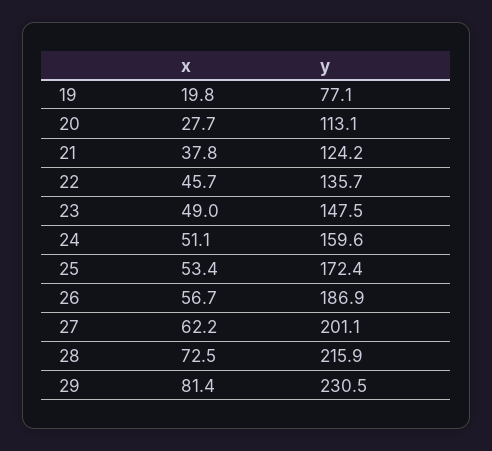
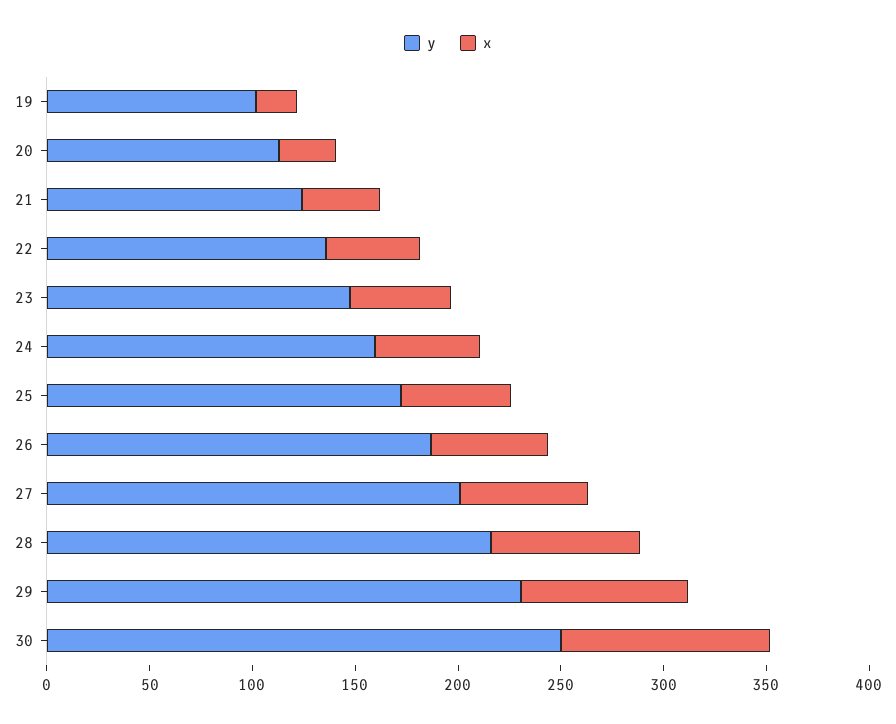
y, 19: 77.1 -> 100
y, 30: none -> 250
x, 30: none -> 100

